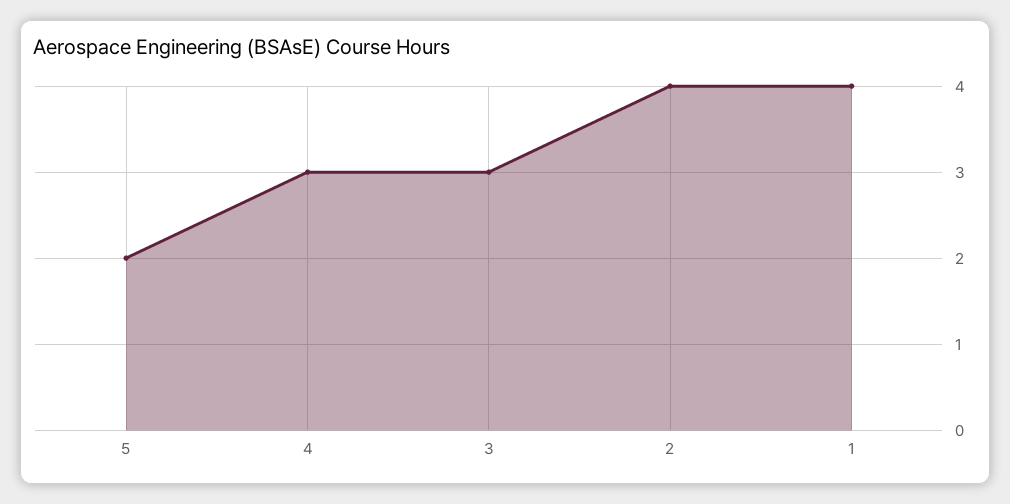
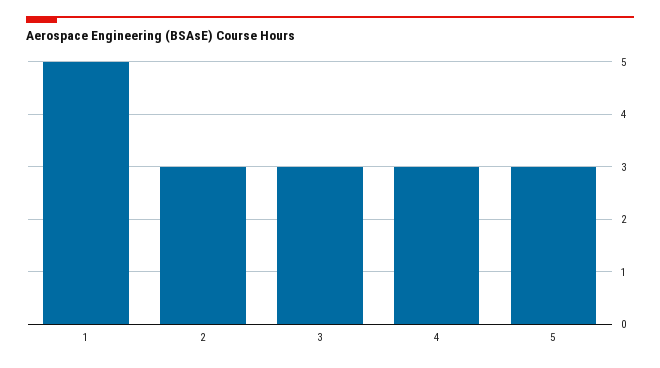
5: 2 -> 3
2: 4 -> 3
1: 4 -> 5

